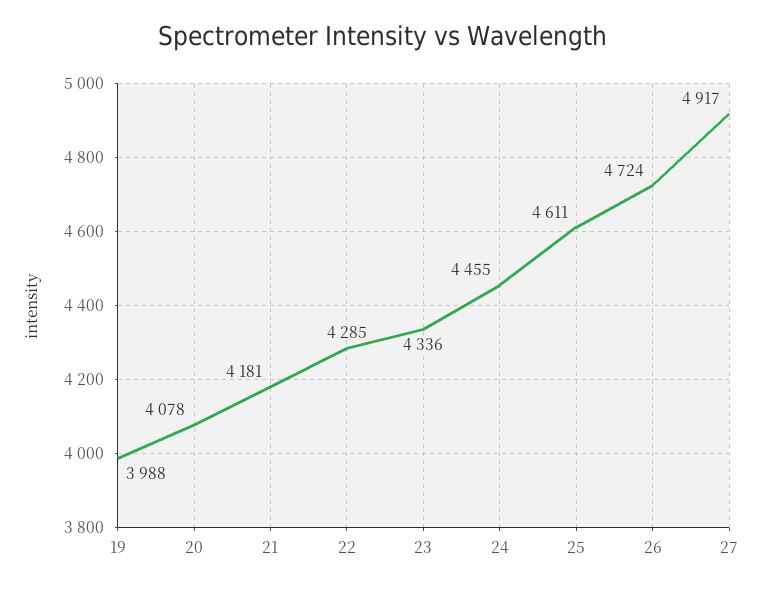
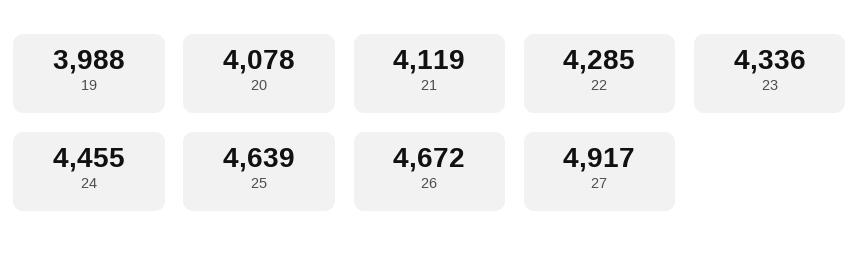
21: 4181 -> 4119
25: 4611 -> 4639
26: 4724 -> 4672

